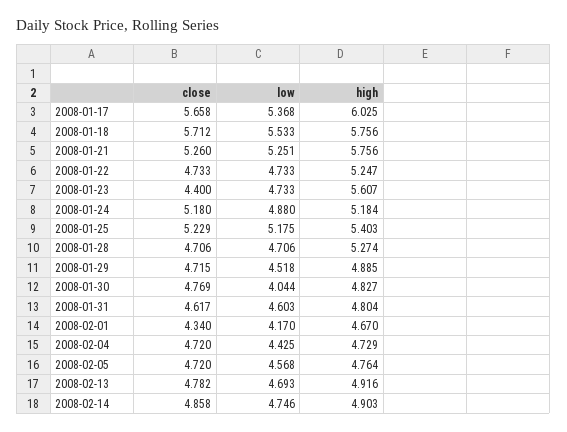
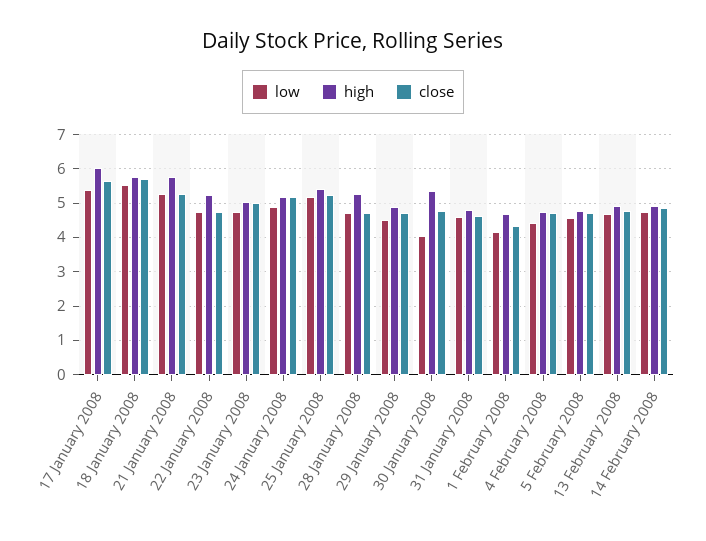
close, 2008-01-23: 4.4 -> 5
high, 2008-01-23: 5.607 -> 5
high, 2008-01-30: 4.827 -> 5.4

